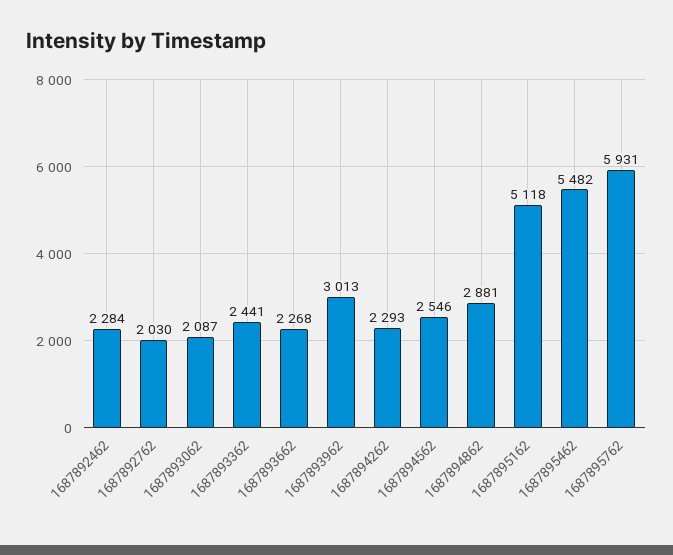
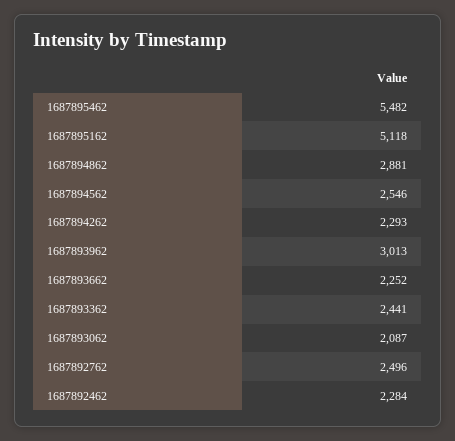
1687892762: 2030 -> 2496
1687893662: 2268 -> 2252
1687895762: 5931 -> none

